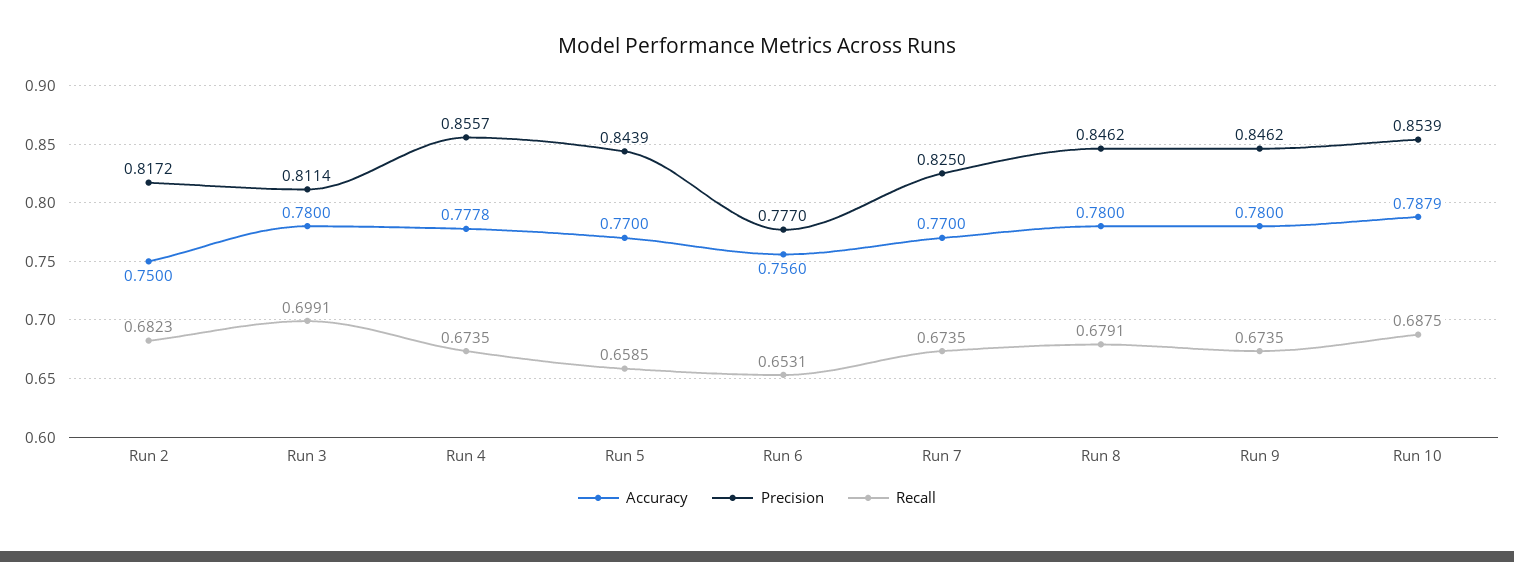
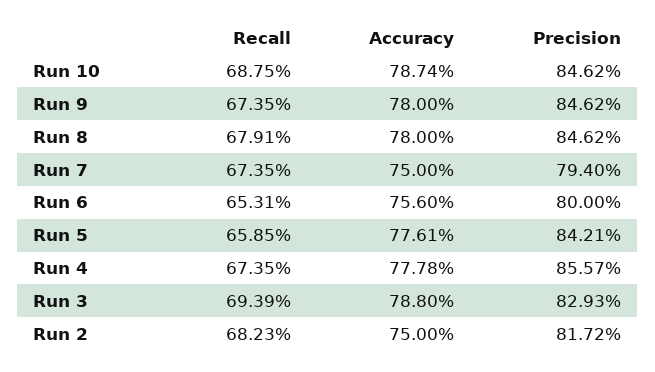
Accuracy, Run 3: 0.78 -> 0.788
Precision, Run 3: 0.8114 -> 0.8293
Recall, Run 3: 0.6991 -> 0.6939
Accuracy, Run 5: 0.77 -> 0.7761
Precision, Run 5: 0.8439 -> 0.8421
Precision, Run 6: 0.777 -> 0.8
Accuracy, Run 7: 0.77 -> 0.75
Precision, Run 7: 0.825 -> 0.794
Accuracy, Run 10: 0.7879 -> 0.7874
Precision, Run 10: 0.8539 -> 0.8462

